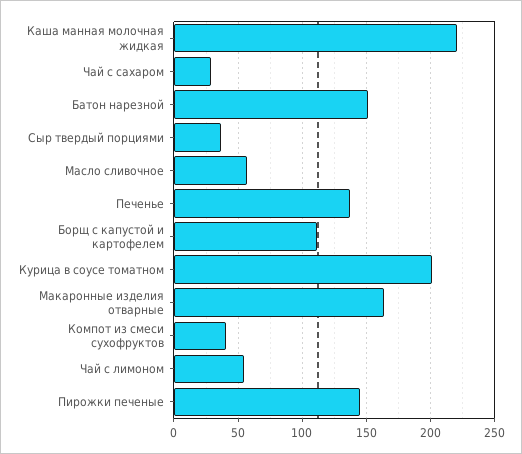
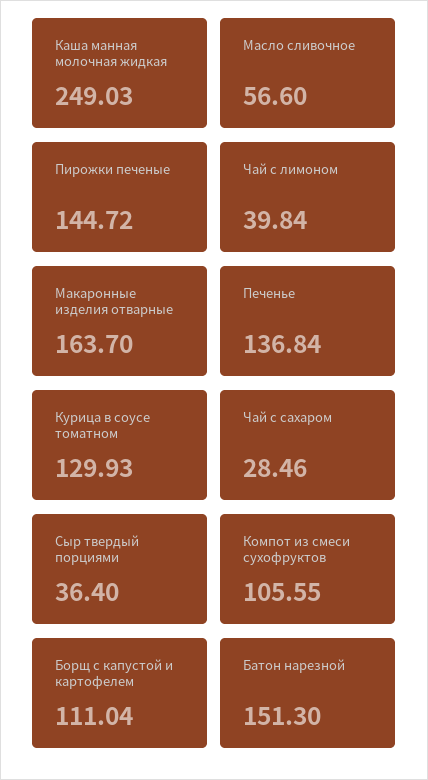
Каша манная молочная жидкая: 220 -> 249.03
Курица в соусе томатном: 200 -> 129.93
Компот из смеси сухофруктов: 40 -> 105.55
Чай с лимоном: 55 -> 39.84

